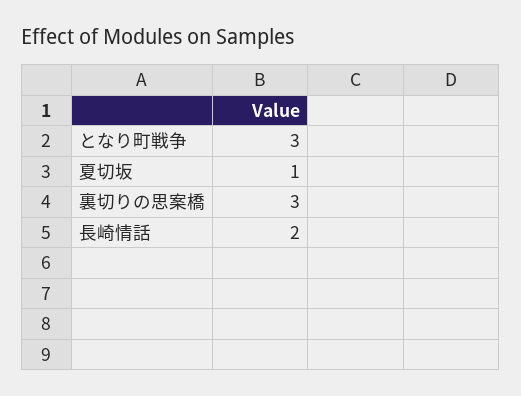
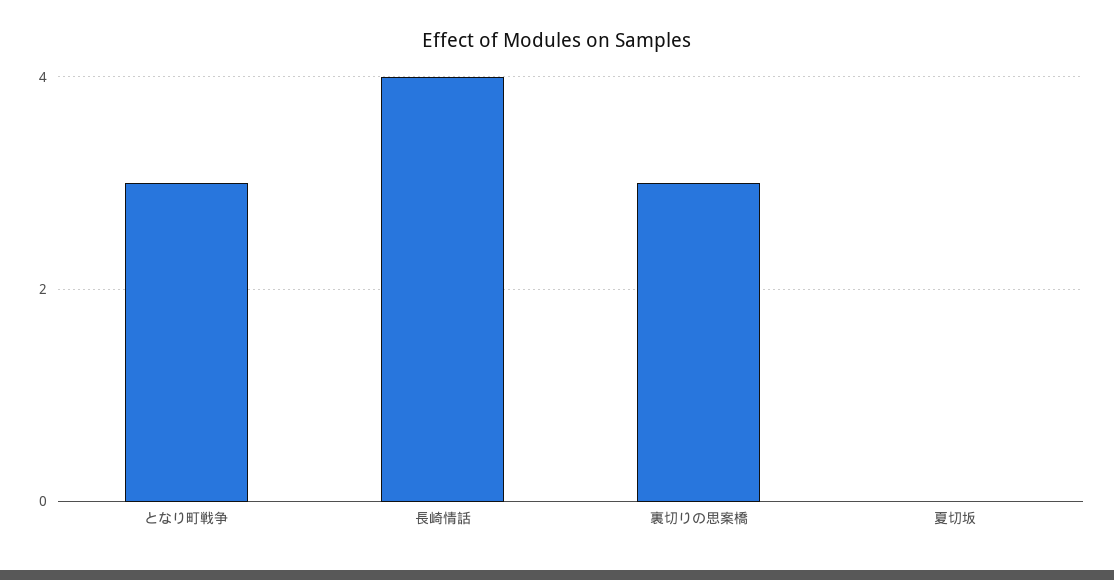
夏切坂: 1 -> 0
長崎情話: 2 -> 4

